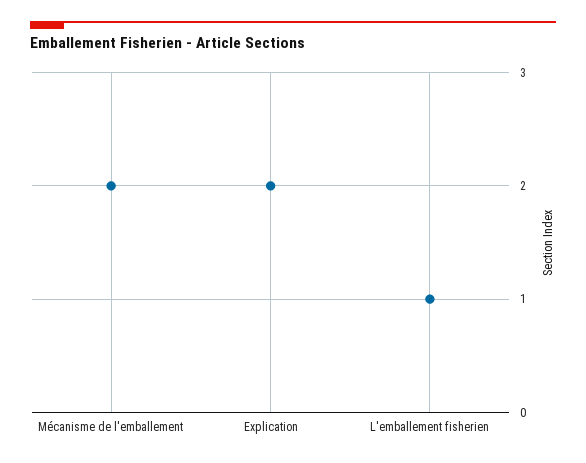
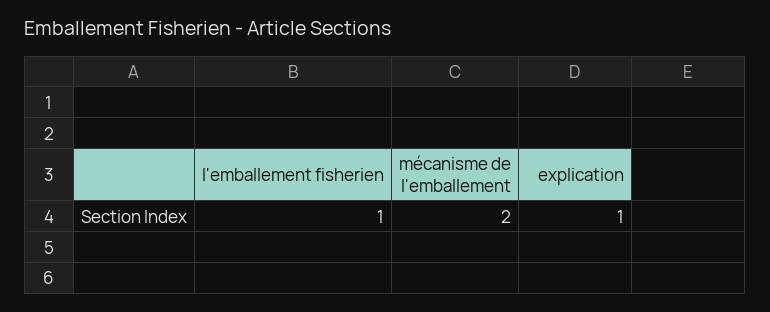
Explication: 2 -> 1

